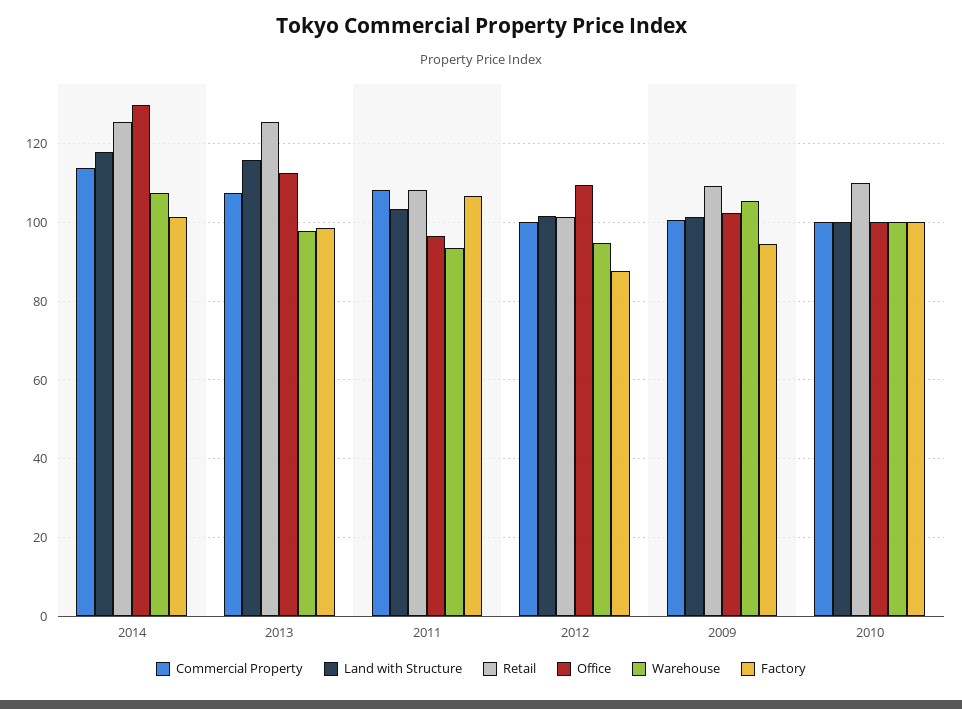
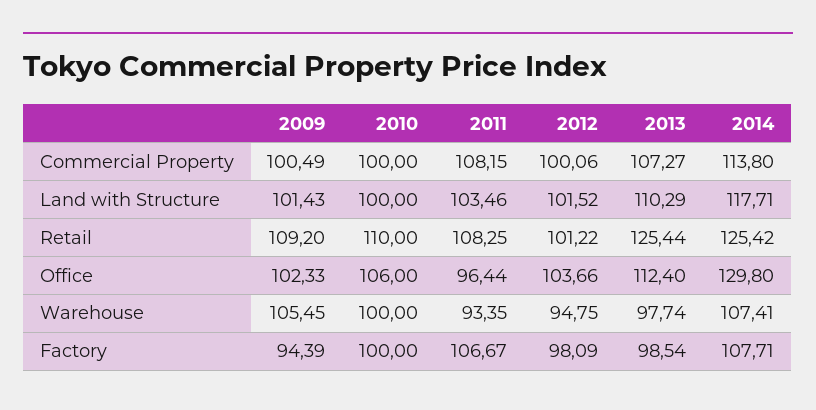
Factory, 2014: 102 -> 107.71
Land with Structure, 2013: 116 -> 110.29
Office, 2012: 110 -> 103.66
Factory, 2012: 88 -> 98.09
Office, 2010: 100 -> 106

